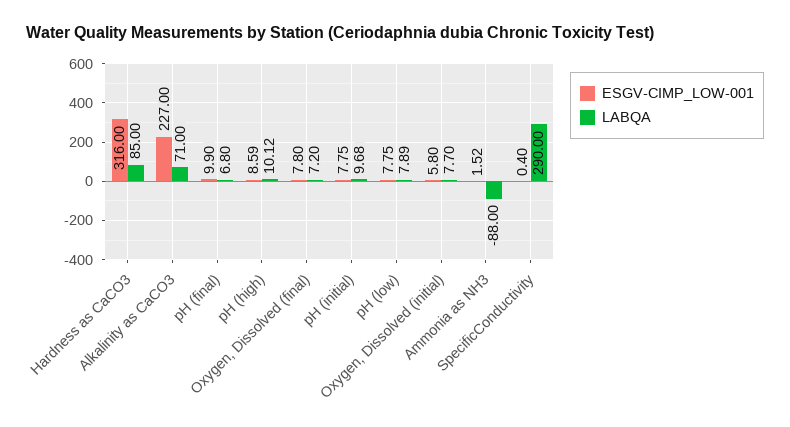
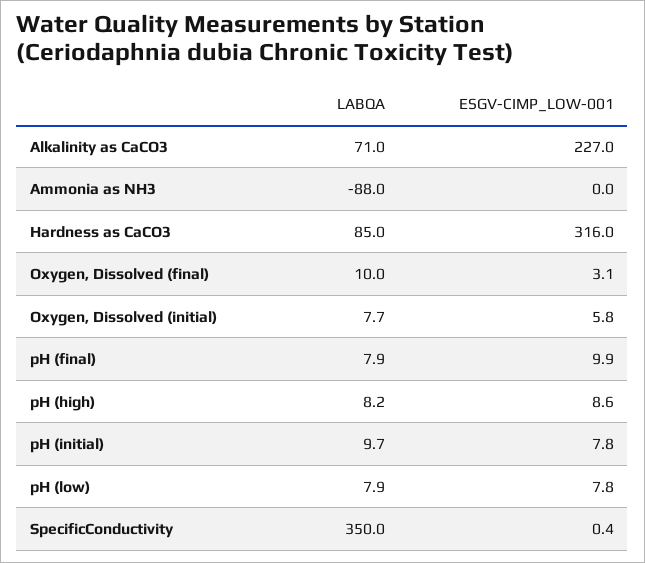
LABQA, pH (final): 6.8 -> 7.9
LABQA, pH (high): 10.12 -> 8.2
ESGV-CIMP_LOW-001, Oxygen, Dissolved (final): 7.8 -> 3.1
LABQA, Oxygen, Dissolved (final): 7.2 -> 10
ESGV-CIMP_LOW-001, Ammonia as NH3: 1.52 -> 0
LABQA, SpecificConductivity: 290 -> 350

